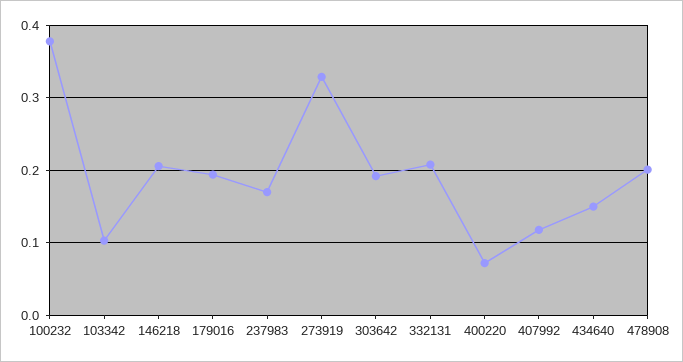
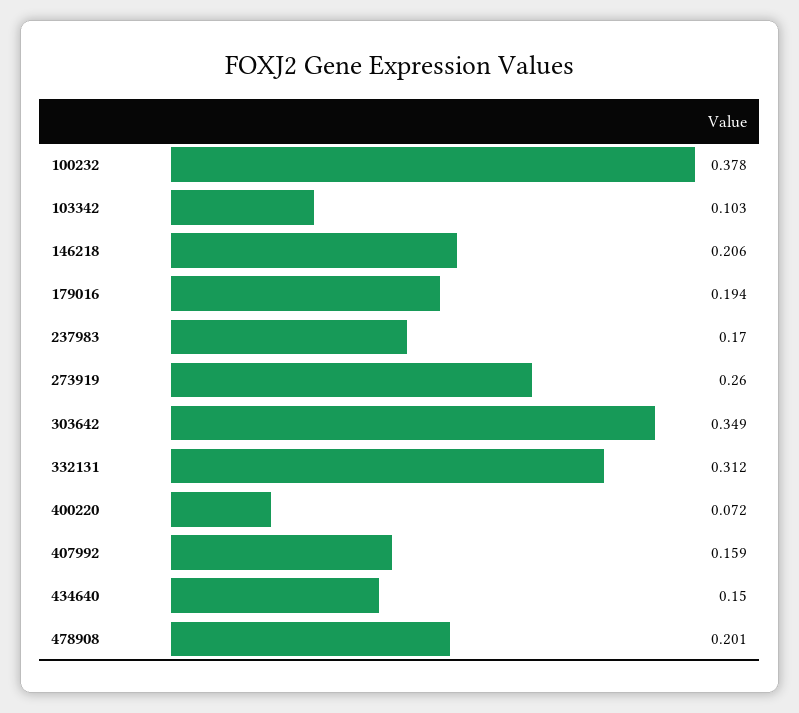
273919: 0.33 -> 0.26
303642: 0.19 -> 0.349
332131: 0.21 -> 0.312
407992: 0.12 -> 0.159

